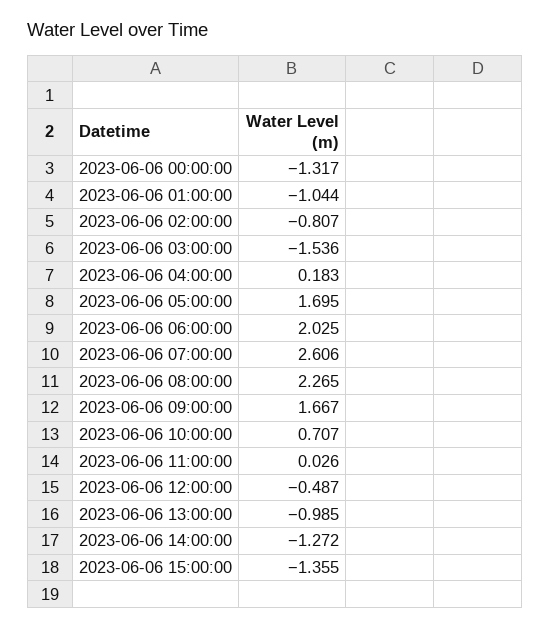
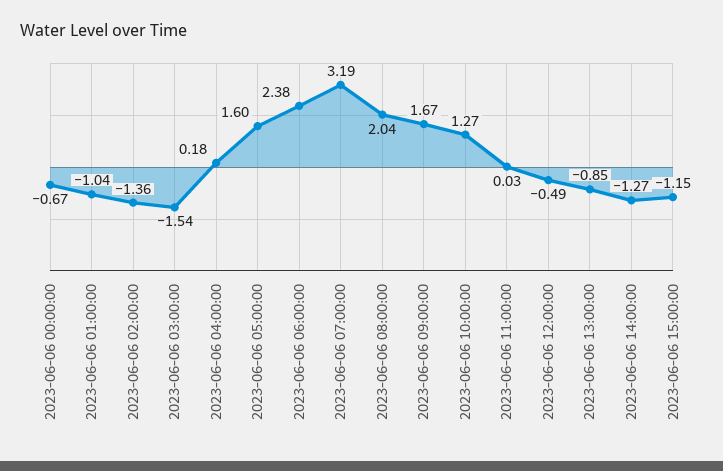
2023-06-06 00:00:00: -1.317 -> -0.67
2023-06-06 02:00:00: -0.807 -> -1.36
2023-06-06 05:00:00: 1.695 -> 1.6
2023-06-06 06:00:00: 2.025 -> 2.38
2023-06-06 07:00:00: 2.606 -> 3.19
2023-06-06 08:00:00: 2.265 -> 2.04
2023-06-06 10:00:00: 0.707 -> 1.27
2023-06-06 13:00:00: -0.985 -> -0.85
2023-06-06 15:00:00: -1.355 -> -1.15

